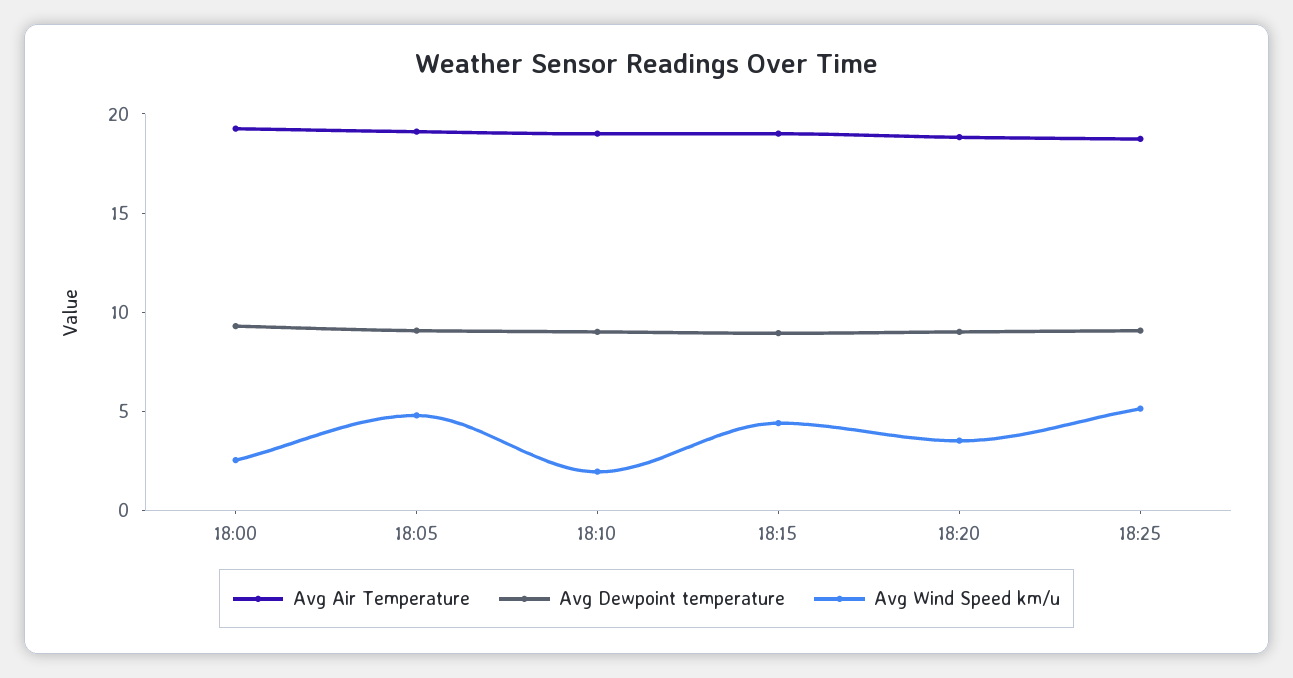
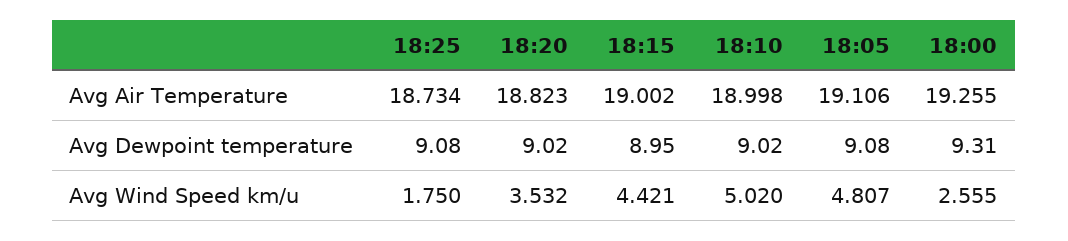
Avg Wind Speed km/u, 18:10: 2 -> 5.02
Avg Wind Speed km/u, 18:25: 5 -> 1.75

